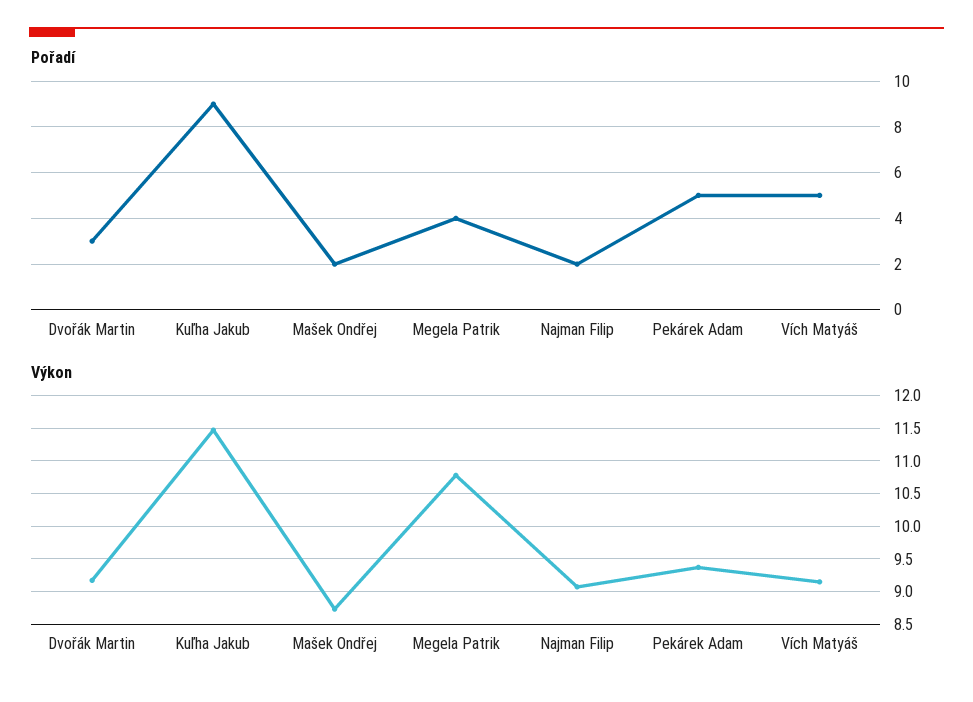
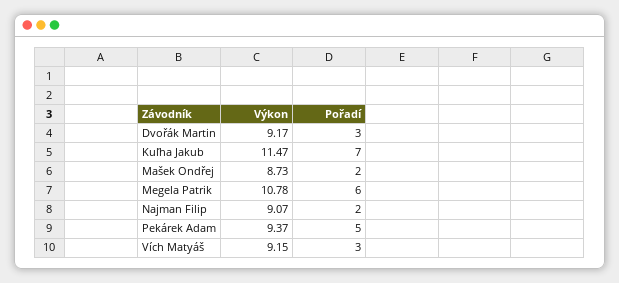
Pořadí, Kuľha Jakub: 9 -> 7
Pořadí, Megela Patrik: 4 -> 6
Pořadí, Vích Matyáš: 5 -> 3

